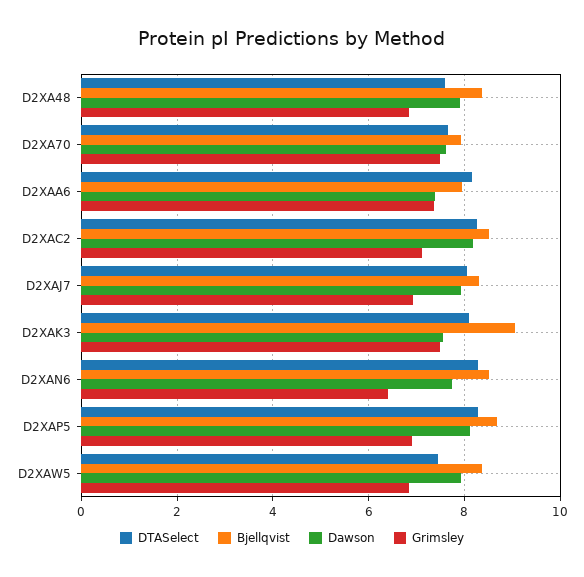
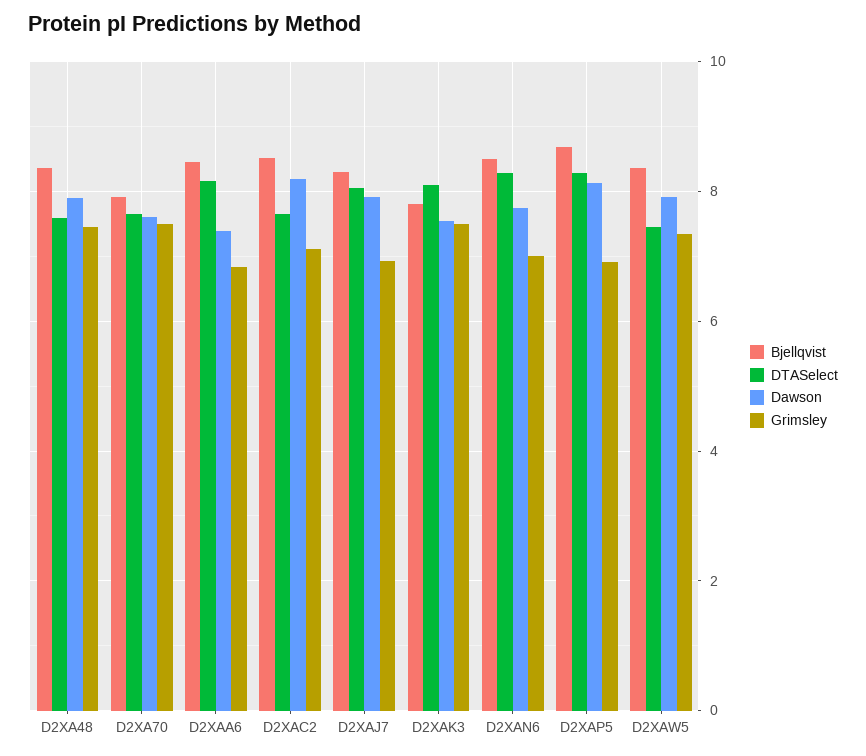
Grimsley, D2XA48: 6.8 -> 7.4
Bjellqvist, D2XAA6: 8 -> 8.4
Grimsley, D2XAA6: 7.4 -> 6.8
DTASelect, D2XAC2: 8.2 -> 7.6
Bjellqvist, D2XAK3: 9 -> 7.8
Grimsley, D2XAN6: 6.4 -> 7
Grimsley, D2XAW5: 6.8 -> 7.4

